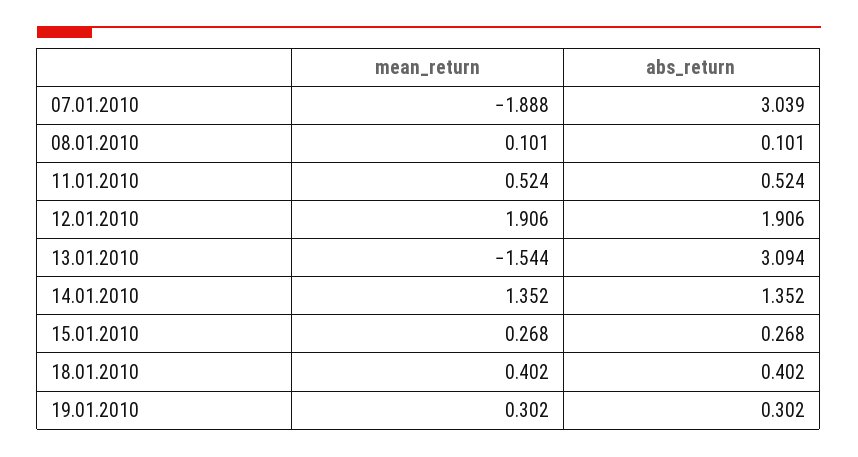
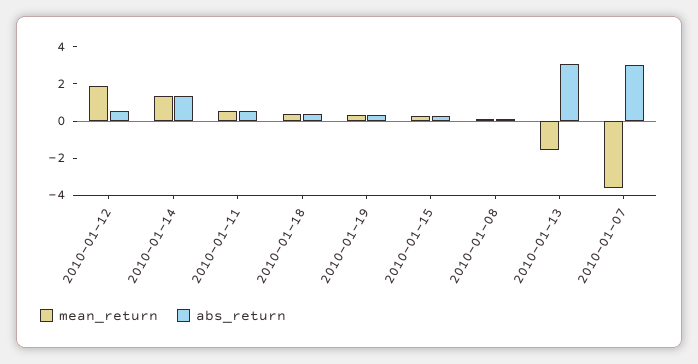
mean_return, 07.01.2010: -1.888 -> -3.5
abs_return, 12.01.2010: 1.906 -> 0.5

